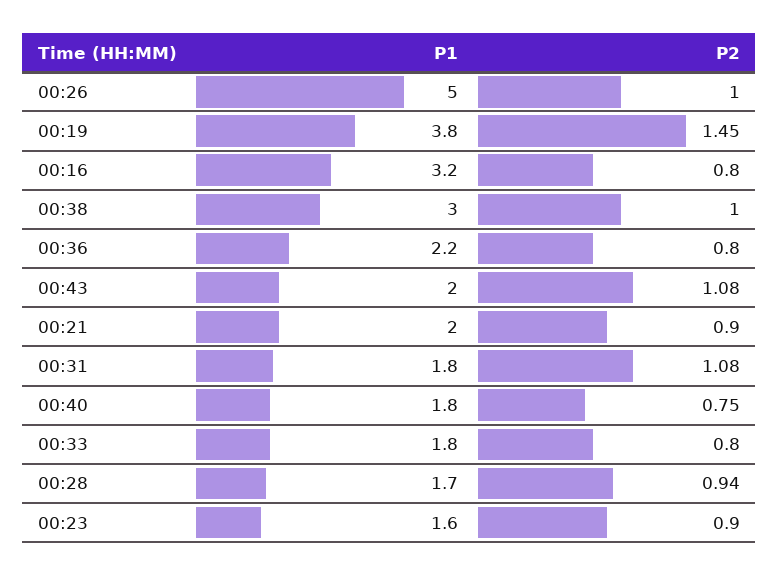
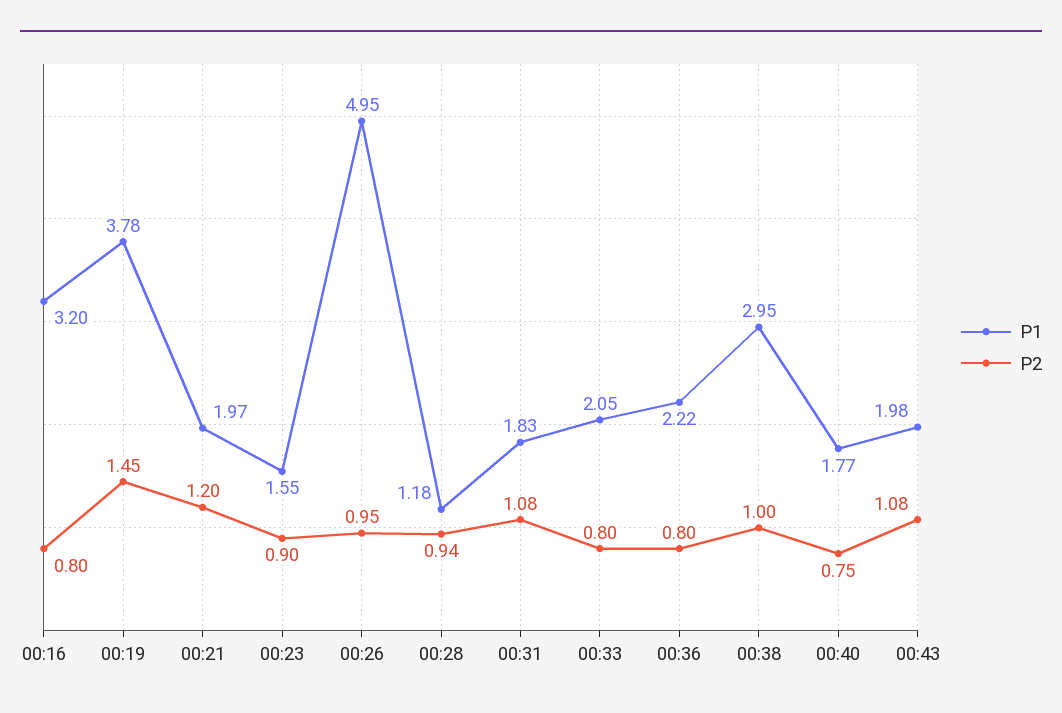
P2, 00:26: 1 -> 0.95
P2, 00:21: 0.9 -> 1.2
P1, 00:33: 1.8 -> 2.05
P1, 00:28: 1.7 -> 1.18

